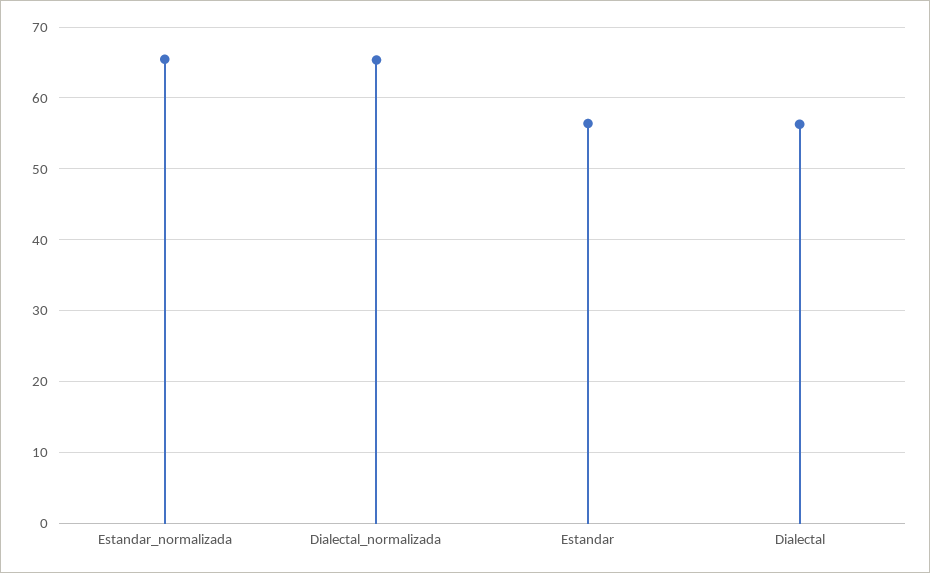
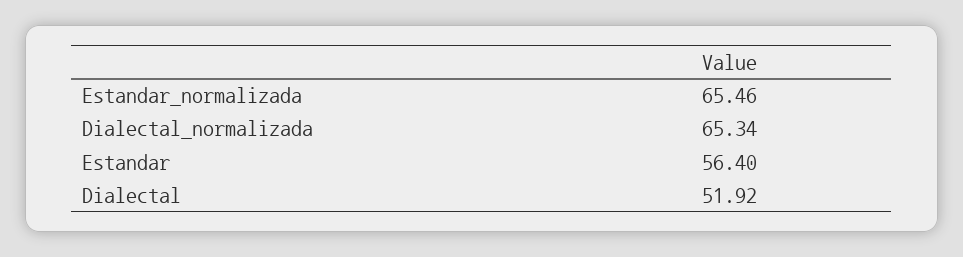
Dialectal: 56 -> 51.92

